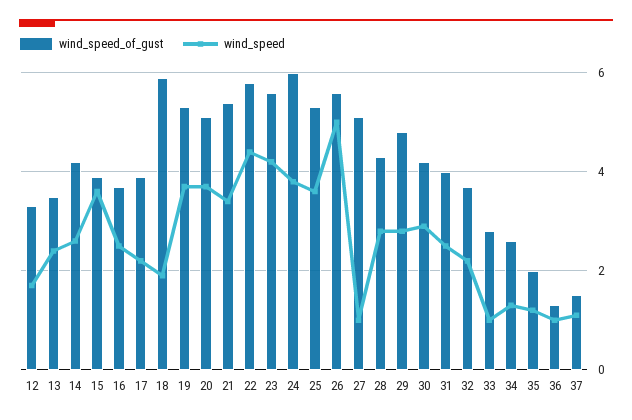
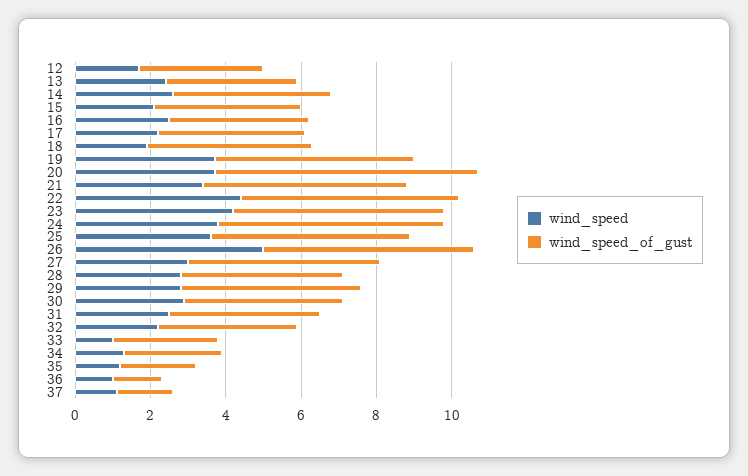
wind_speed, 15: 3.5 -> 2
wind_speed_of_gust, 18: 6 -> 4.5
wind_speed_of_gust, 20: 5 -> 7
wind_speed, 27: 1 -> 3

